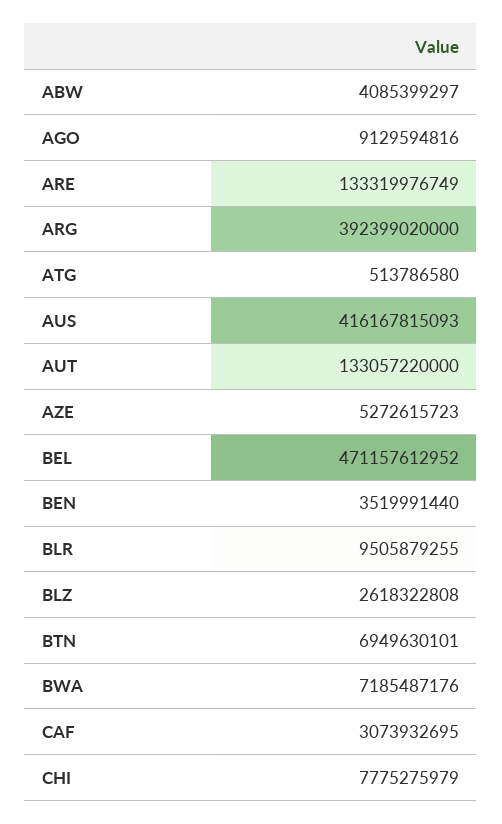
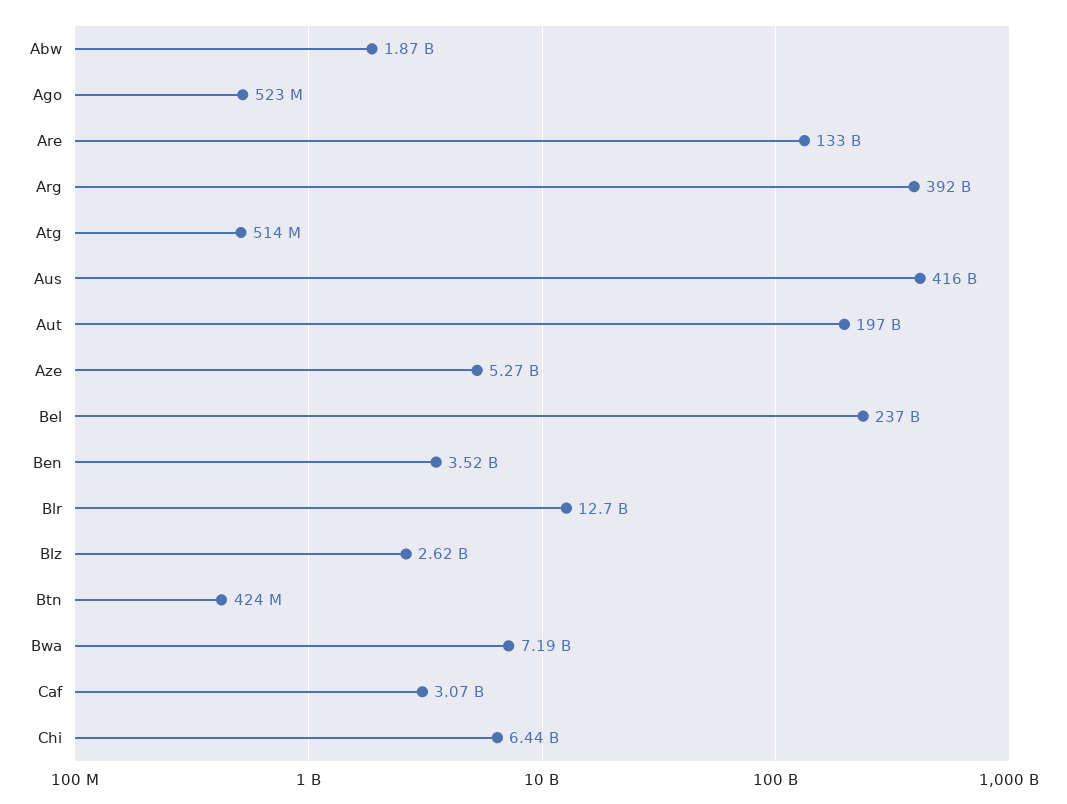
ABW: 4085399297 -> 1870000000
AGO: 9129594816 -> 523000000
AUT: 133057220000 -> 197000000000
BEL: 471157612952 -> 237000000000
BLR: 9505879255 -> 12700000000
BTN: 6949630101 -> 424000000
CHI: 7775275979 -> 6440000000

